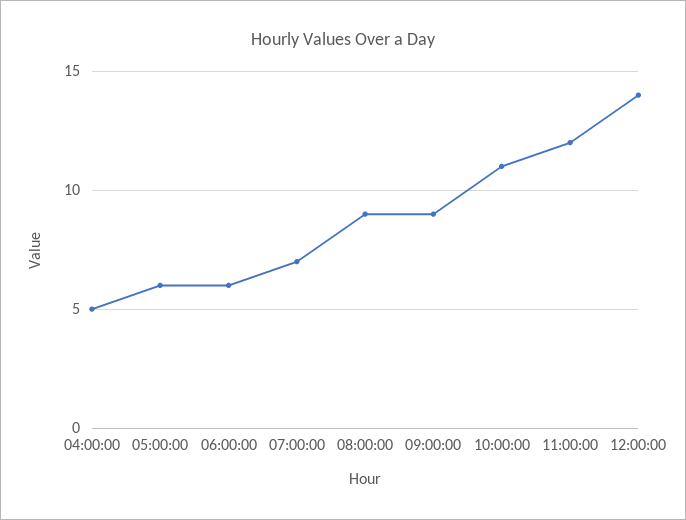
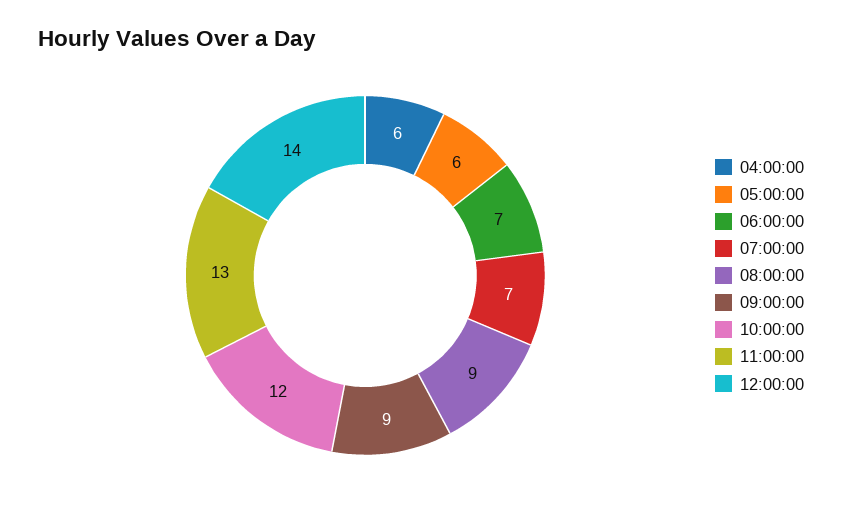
04:00:00: 5 -> 6
06:00:00: 6 -> 7
10:00:00: 11 -> 12
11:00:00: 12 -> 13

